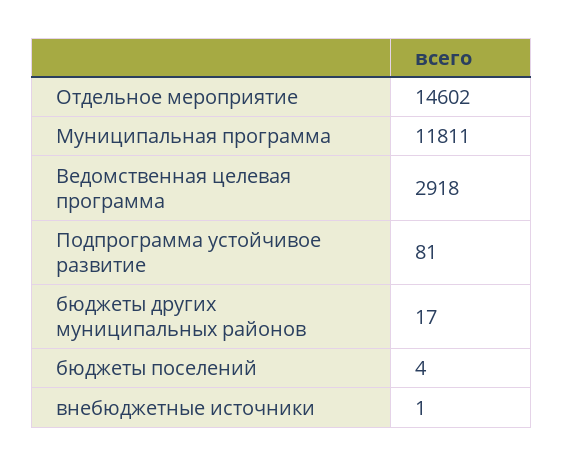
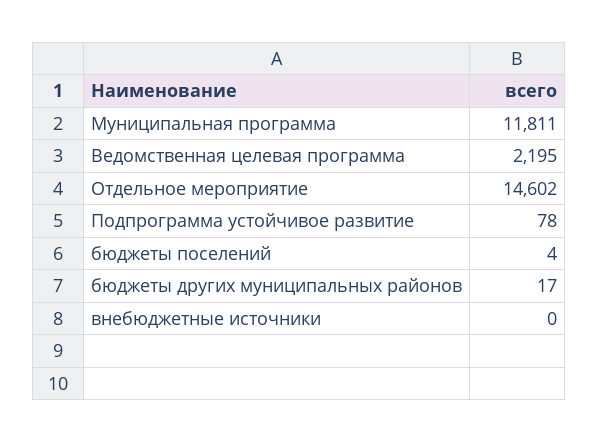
Ведомственная целевая программа: 2918 -> 2195
Подпрограмма устойчивое развитие: 81 -> 78
внебюджетные источники: 1 -> 0

